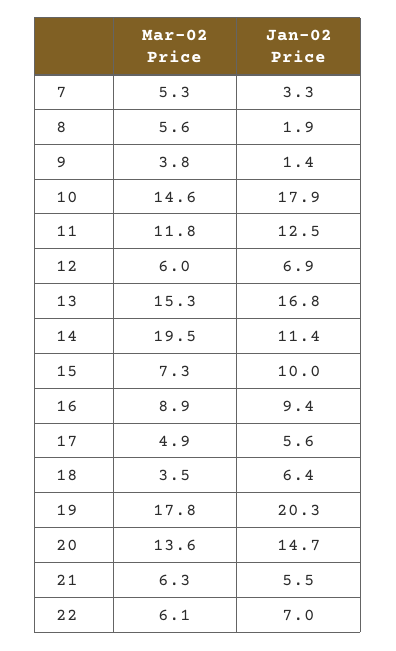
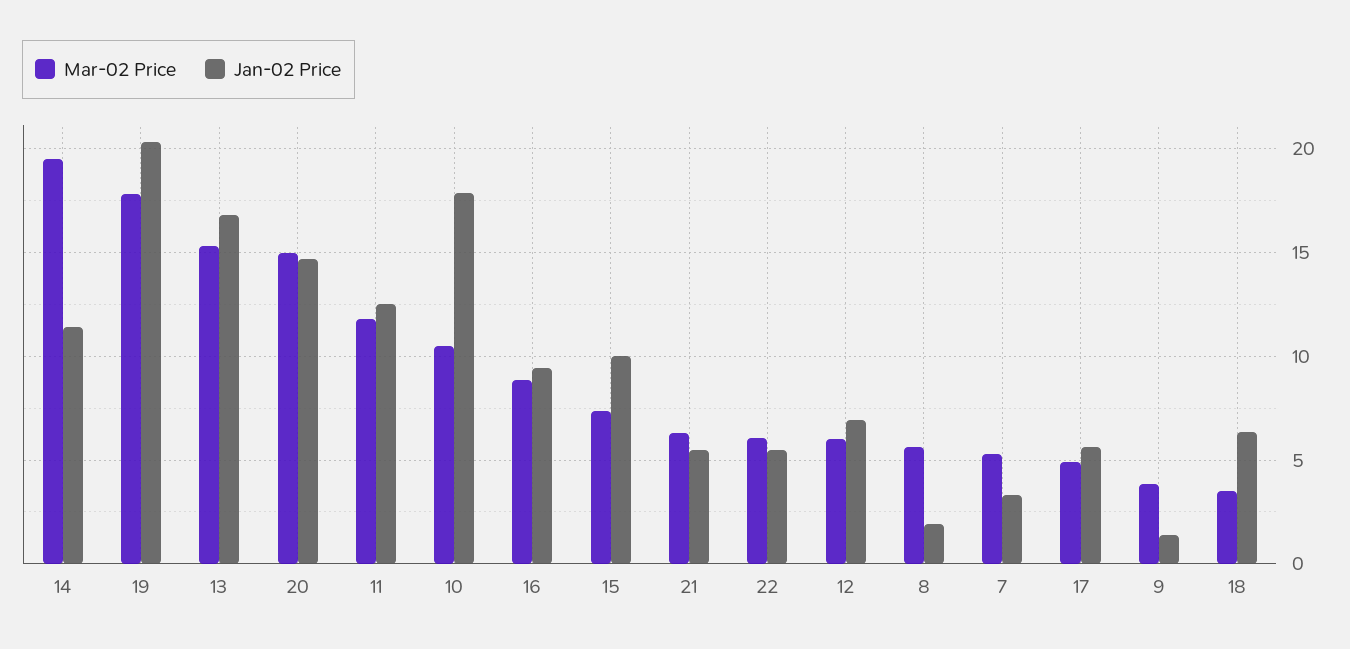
Mar-02 Price, 10: 14.6 -> 10.5
Mar-02 Price, 20: 13.6 -> 15
Jan-02 Price, 22: 7 -> 5.5

